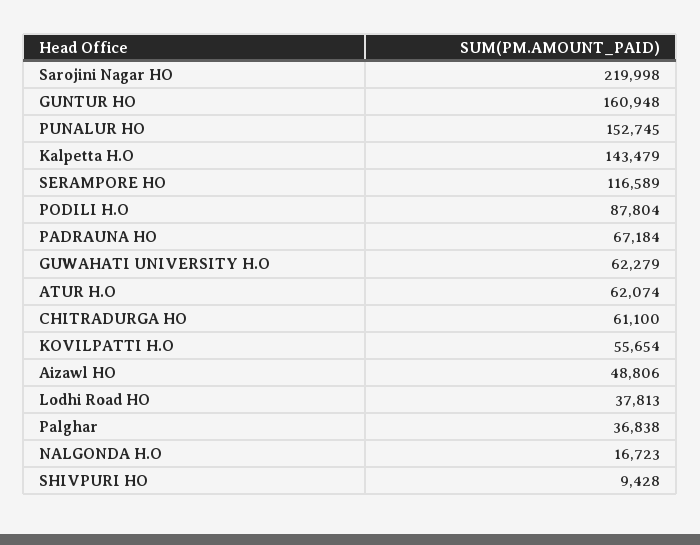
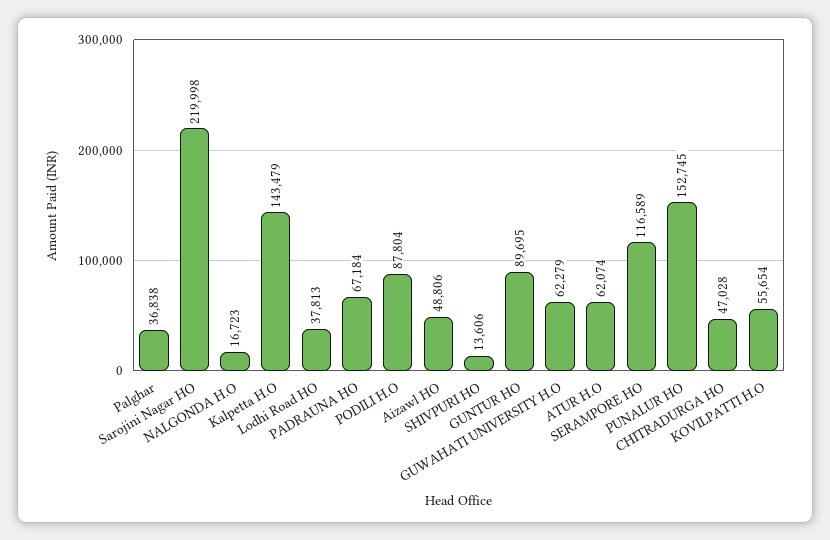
GUNTUR HO: 160948 -> 89695
CHITRADURGA HO: 61100 -> 47028
SHIVPURI HO: 9428 -> 13606

